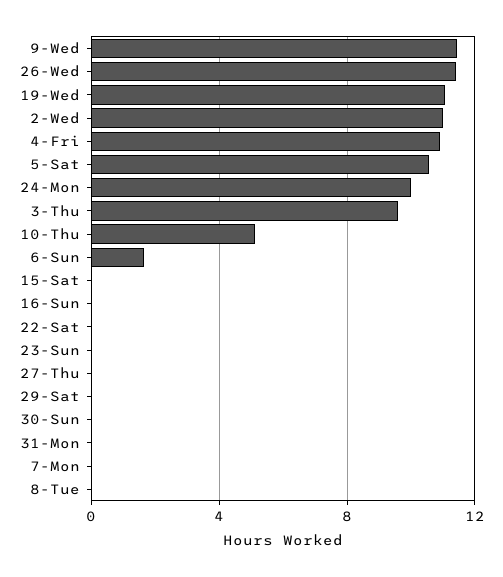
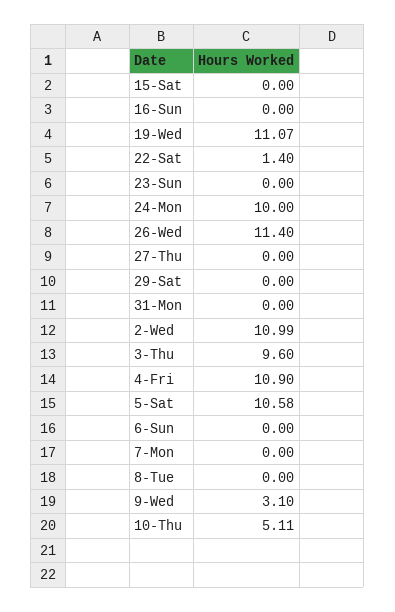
9-Wed: 11.5 -> 3.1
6-Sun: 1.5 -> 0
22-Sat: 0 -> 1.4
30-Sun: 0 -> none

